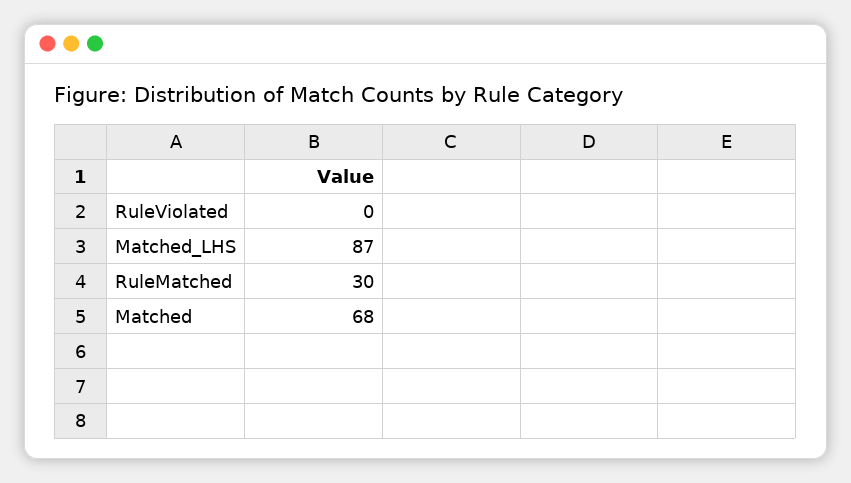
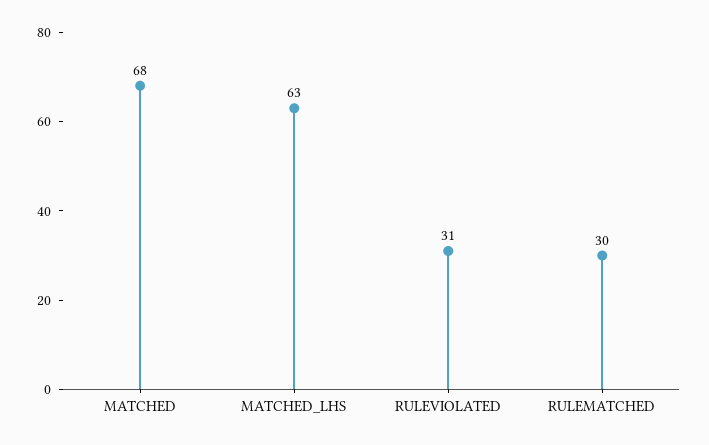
RuleViolated: 0 -> 31
Matched_LHS: 87 -> 63

